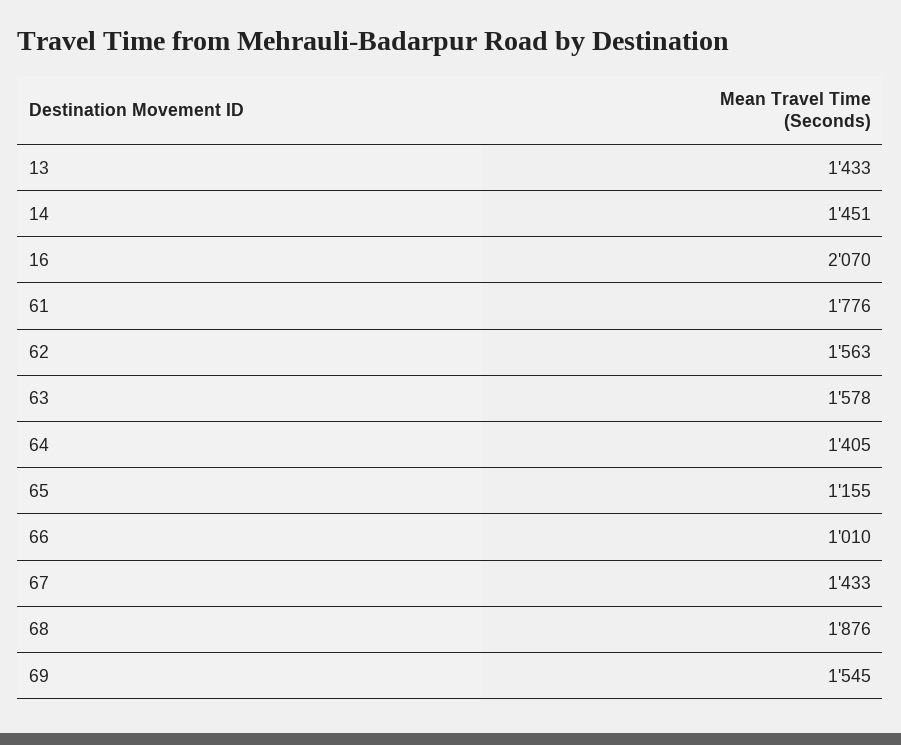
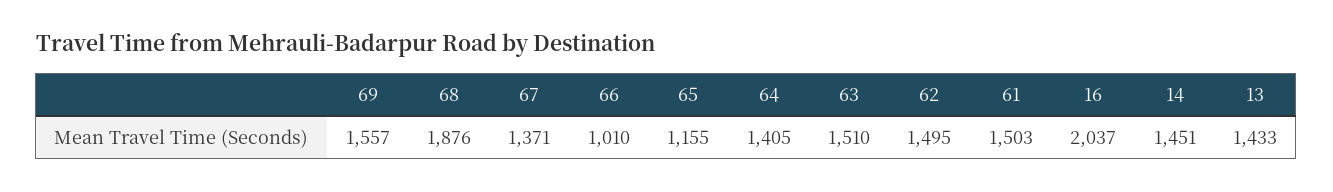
16: 2070 -> 2037
61: 1776 -> 1503
62: 1563 -> 1495
63: 1578 -> 1510
67: 1433 -> 1371
69: 1545 -> 1557

